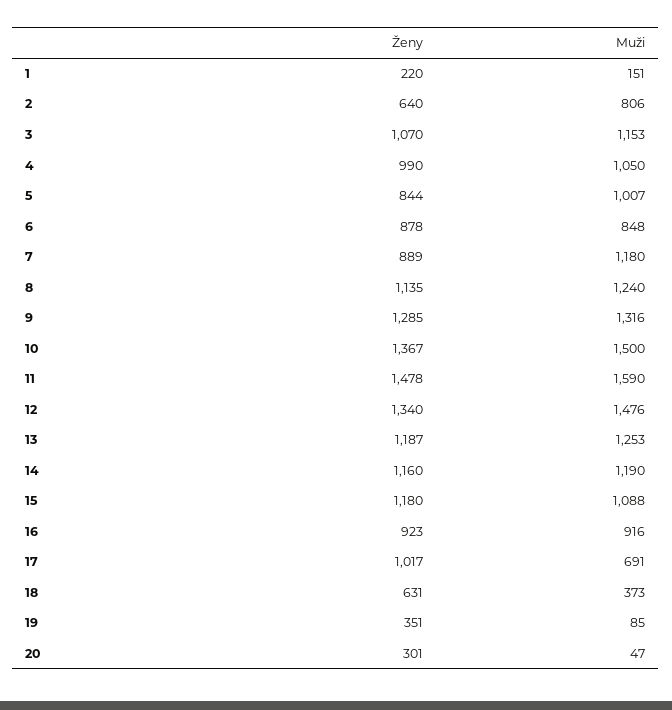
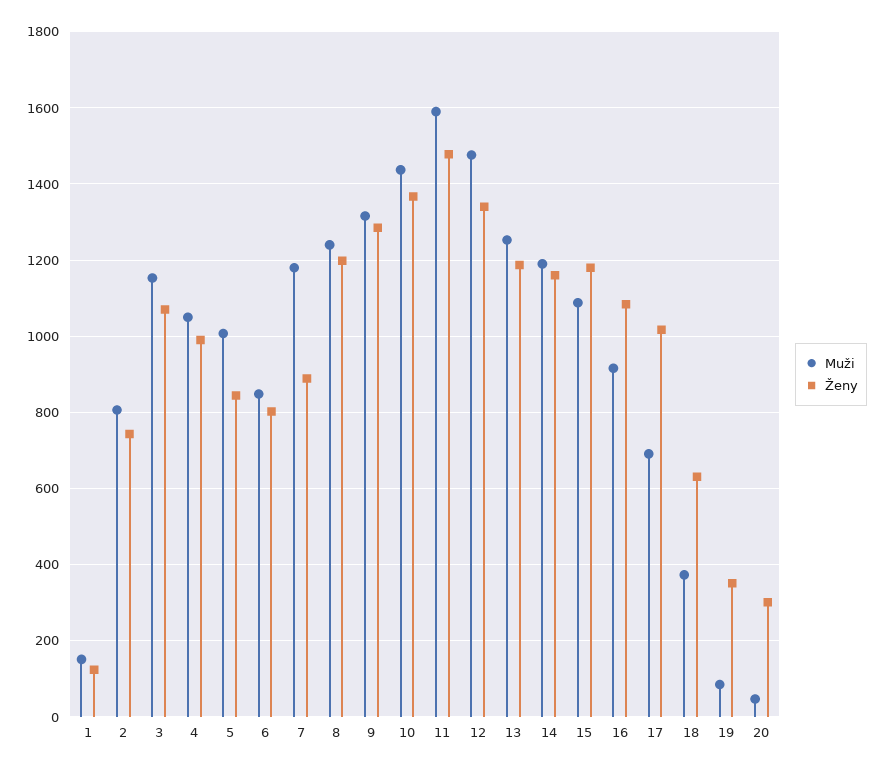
Ženy, 1: 220 -> 120
Ženy, 2: 640 -> 740
Ženy, 6: 878 -> 800
Ženy, 8: 1135 -> 1200
Muži, 10: 1500 -> 1440
Ženy, 16: 923 -> 1080

